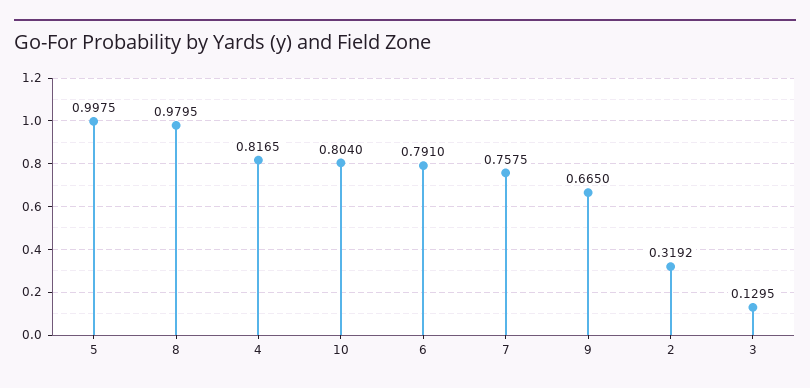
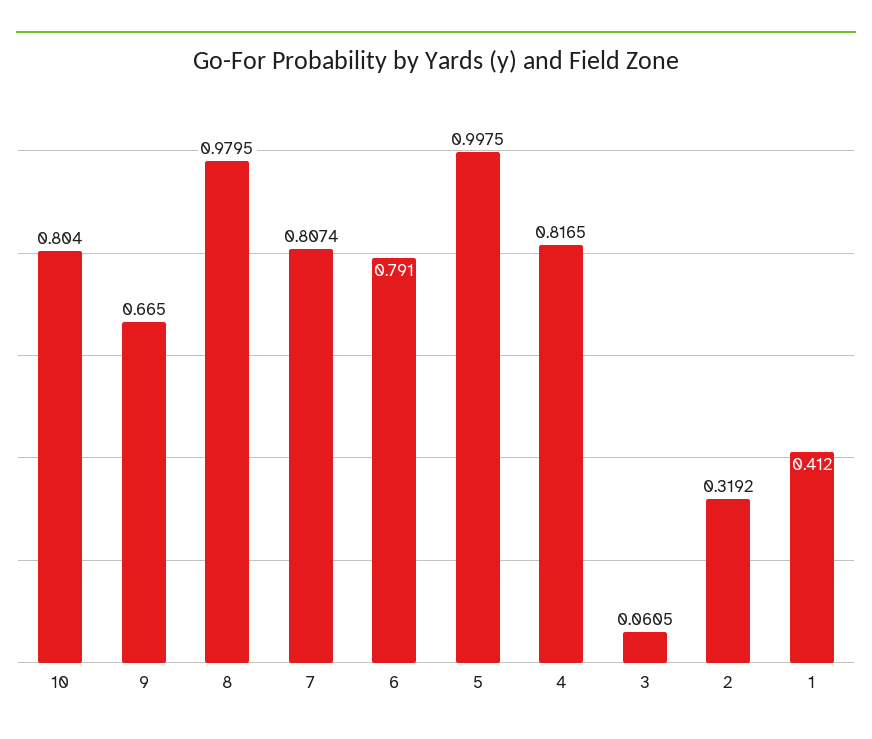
7: 0.7575 -> 0.8074
3: 0.1295 -> 0.0605
1: none -> 0.412

